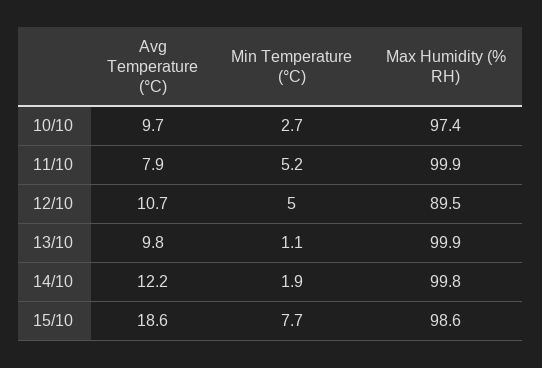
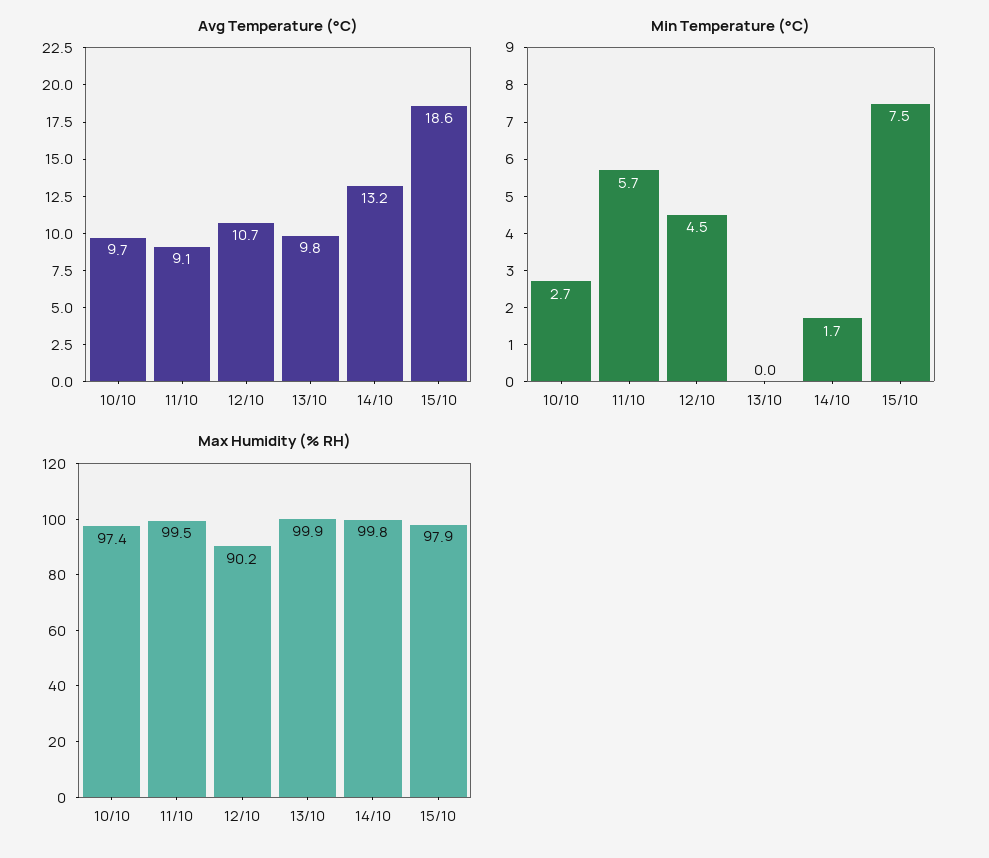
Avg Temperature (°C), 11/10: 7.9 -> 9.1
Min Temperature (°C), 11/10: 5.2 -> 5.7
Max Humidity (% RH), 11/10: 99.9 -> 99.5
Min Temperature (°C), 12/10: 5 -> 4.5
Max Humidity (% RH), 12/10: 89.5 -> 90.2
Min Temperature (°C), 13/10: 1.1 -> 0
Avg Temperature (°C), 14/10: 12.2 -> 13.2
Min Temperature (°C), 14/10: 1.9 -> 1.7
Min Temperature (°C), 15/10: 7.7 -> 7.5
Max Humidity (% RH), 15/10: 98.6 -> 97.9

